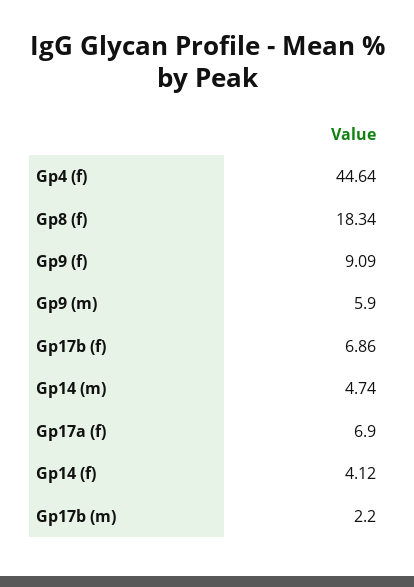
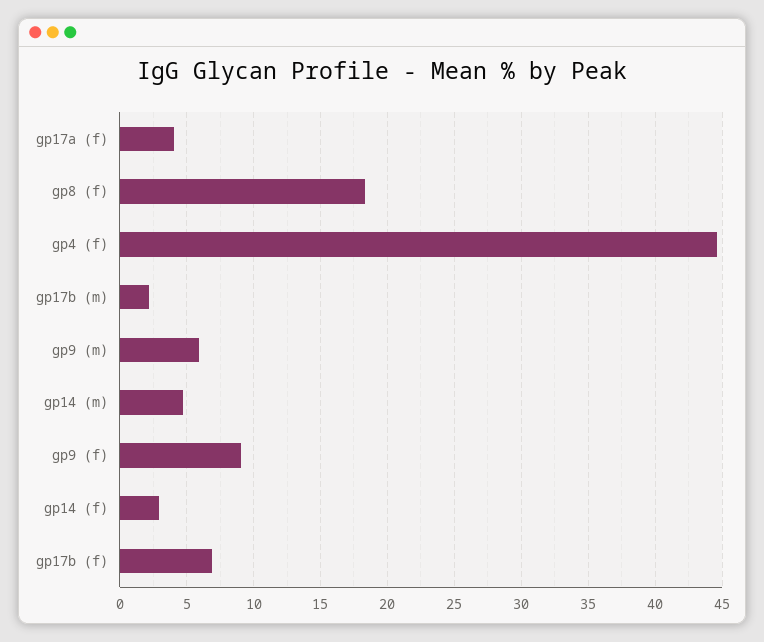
Gp17a (f): 6.9 -> 4
Gp14 (f): 4.12 -> 3

